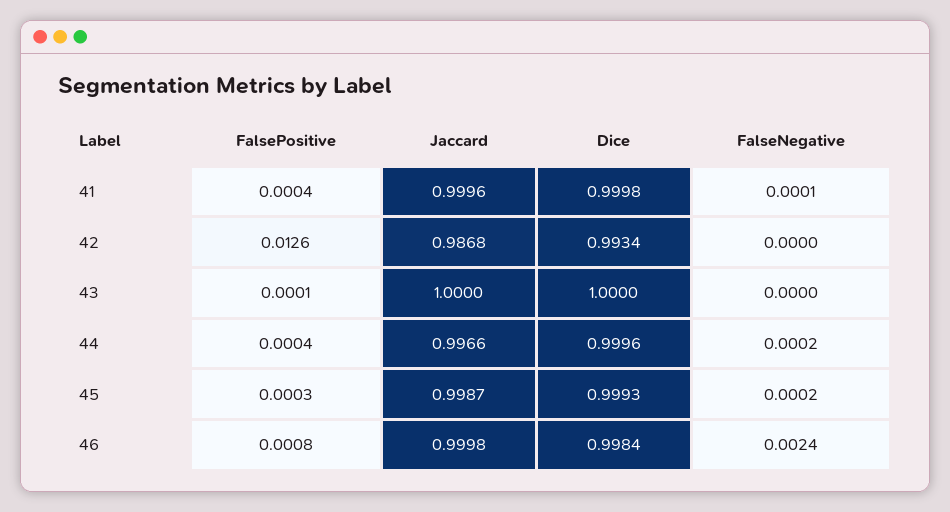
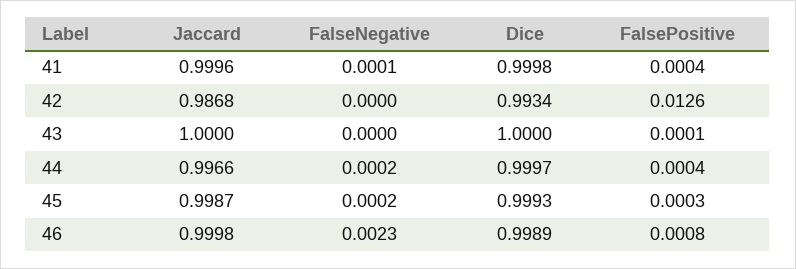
Dice, 44: 0.9996 -> 0.9997
Dice, 46: 0.9984 -> 0.9989
FalseNegative, 46: 0.0024 -> 0.0023

